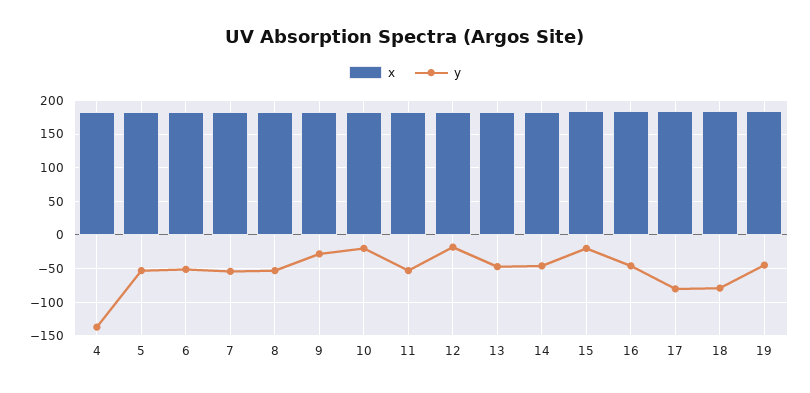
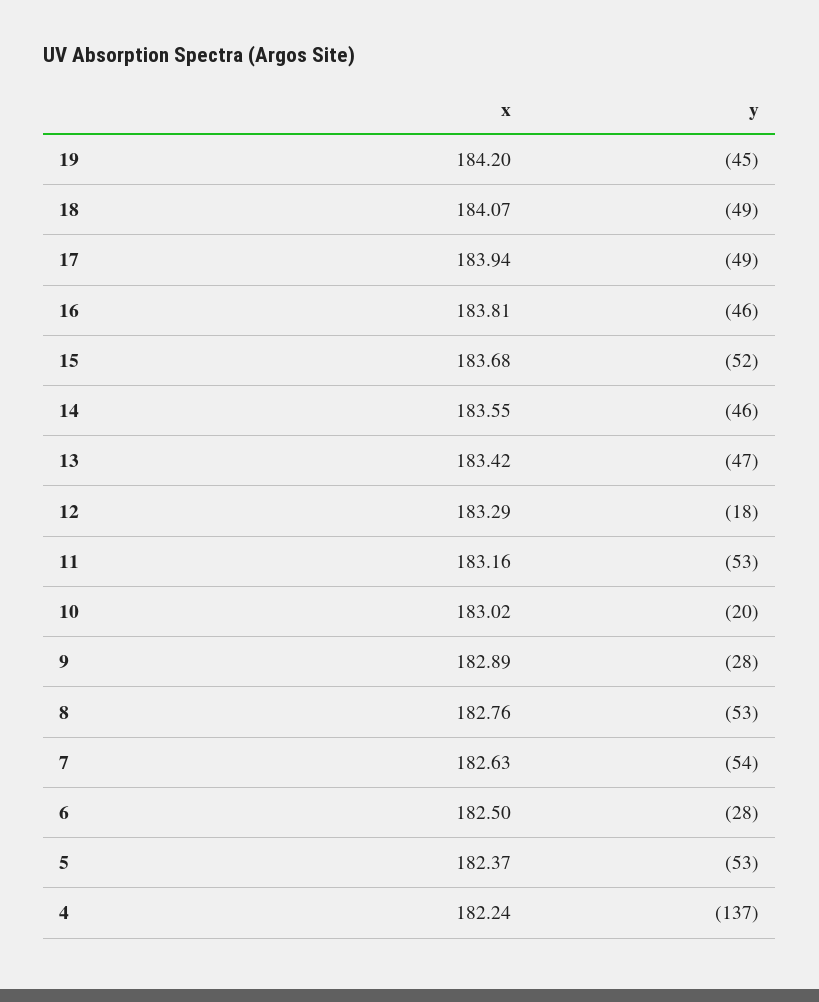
y, 6: -50 -> -28
y, 15: -20 -> -52
y, 17: -80 -> -49
y, 18: -80 -> -49

